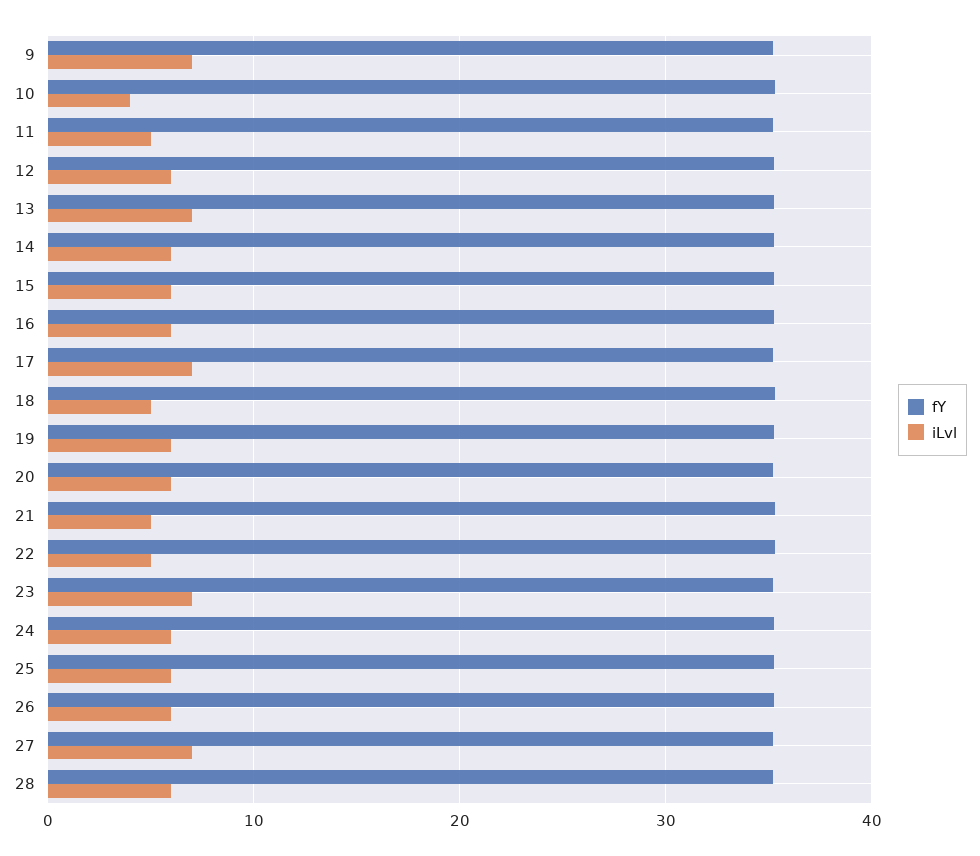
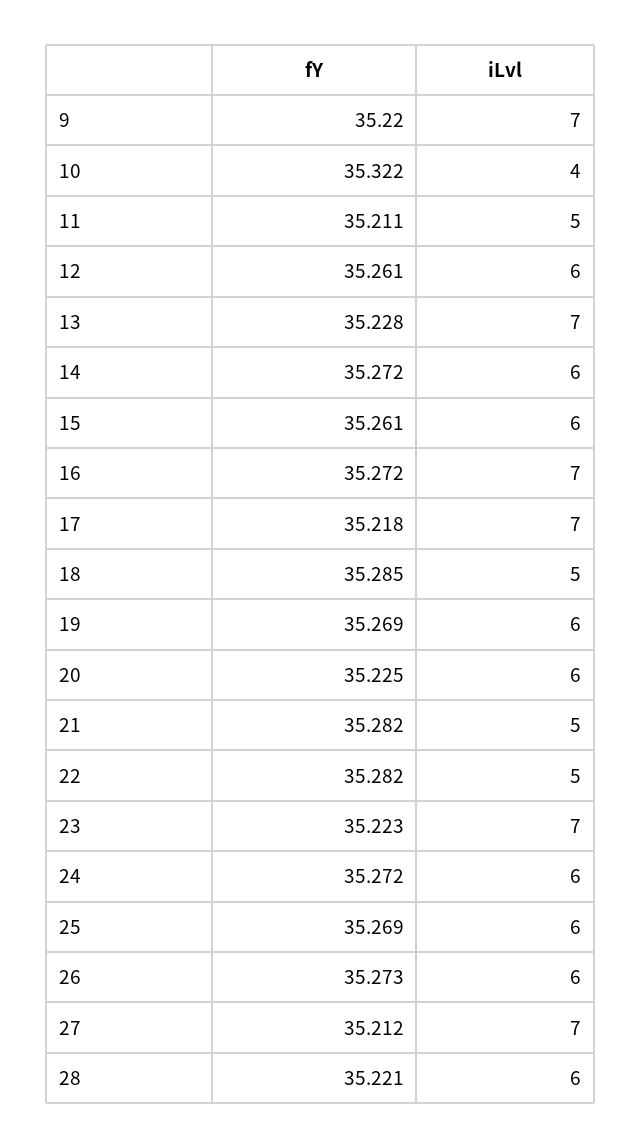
iLvl, 16: 6 -> 7

